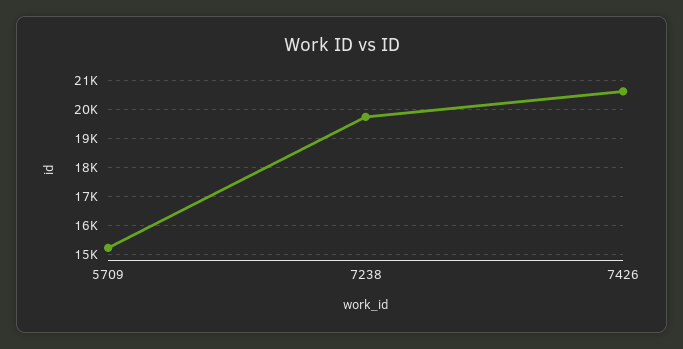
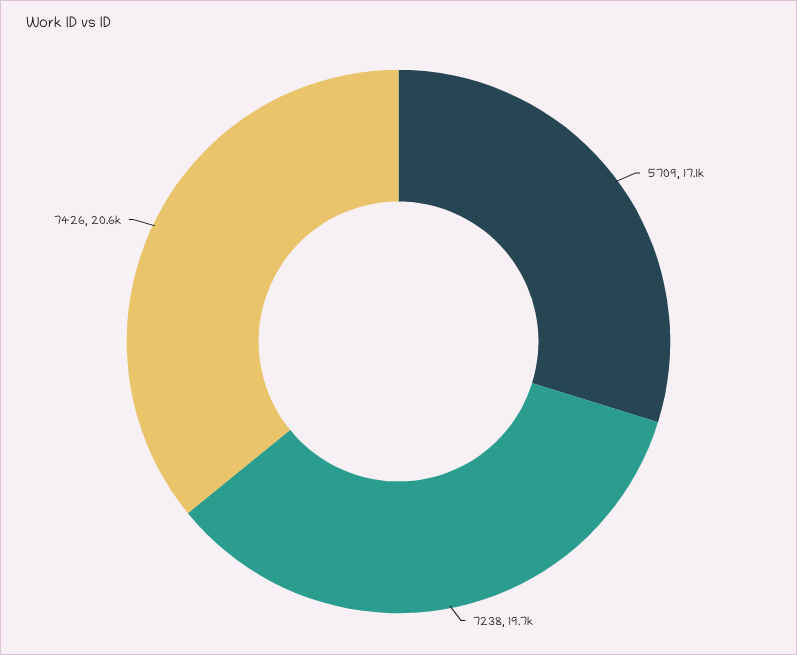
5709: 15250 -> 17100

